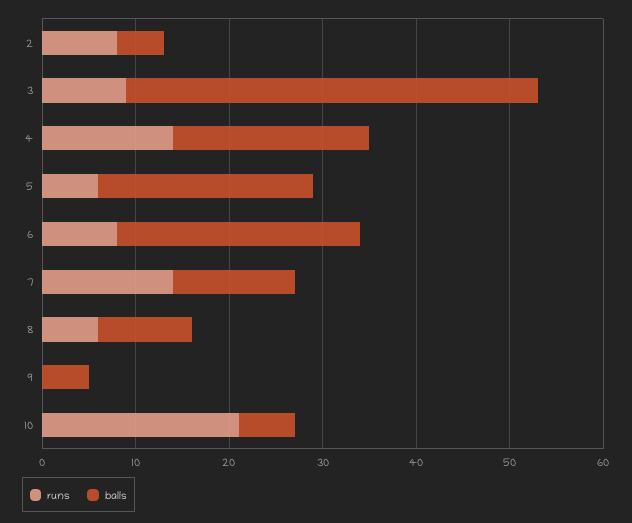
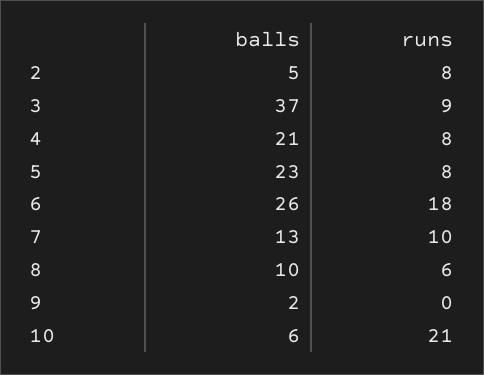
balls, 3: 44 -> 37
runs, 4: 14 -> 8
runs, 5: 6 -> 8
runs, 6: 8 -> 18
runs, 7: 14 -> 10
balls, 9: 5 -> 2

